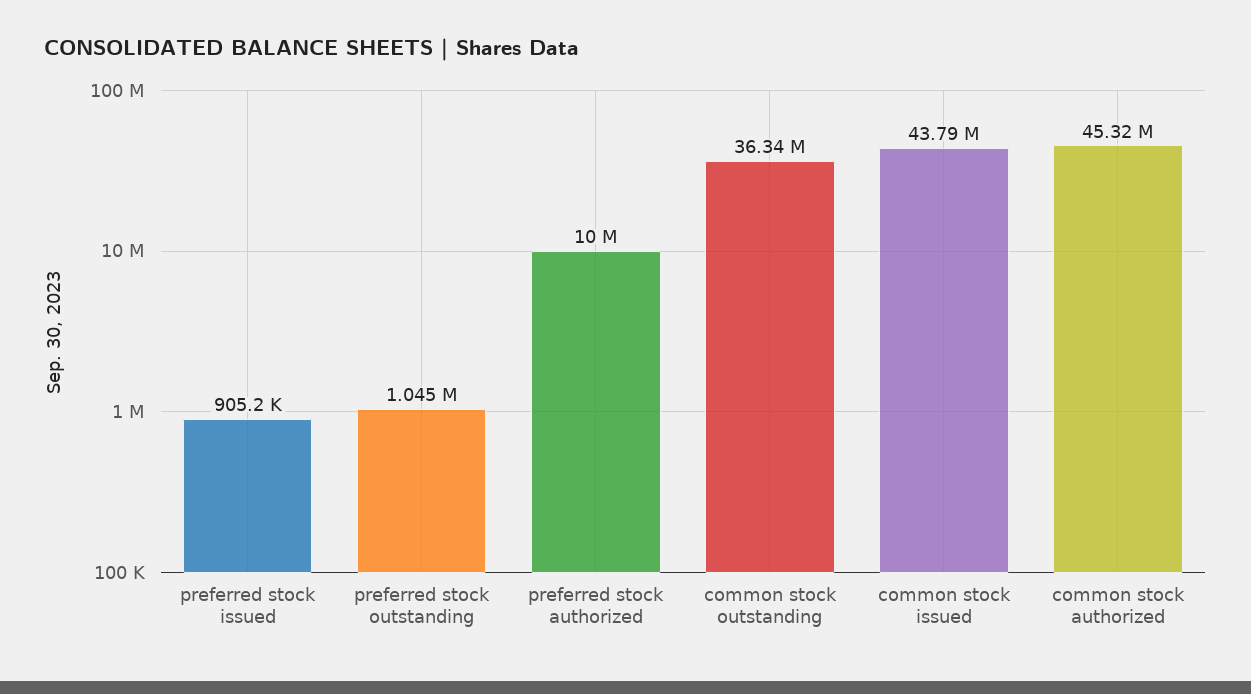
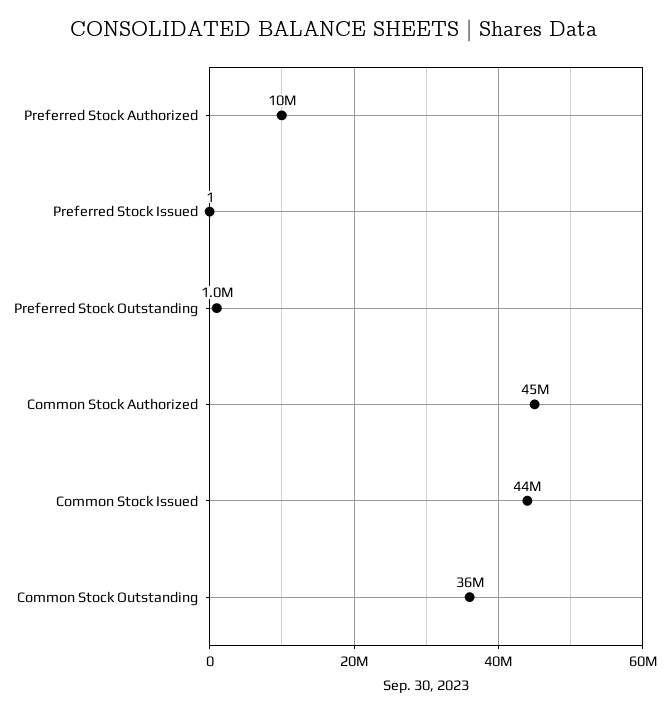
preferred stock issued: 905200 -> 1

